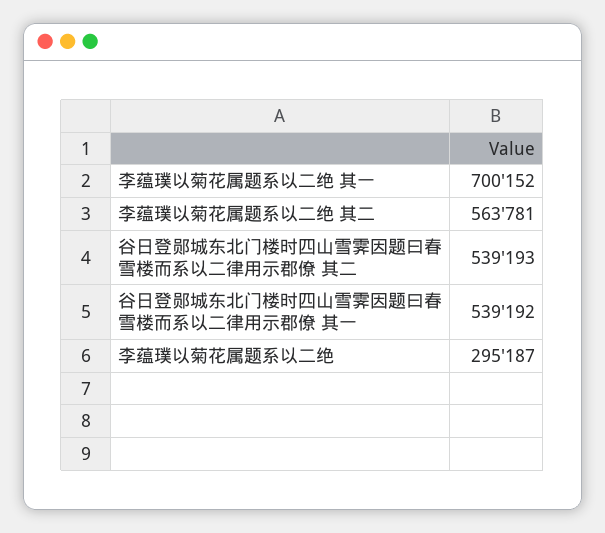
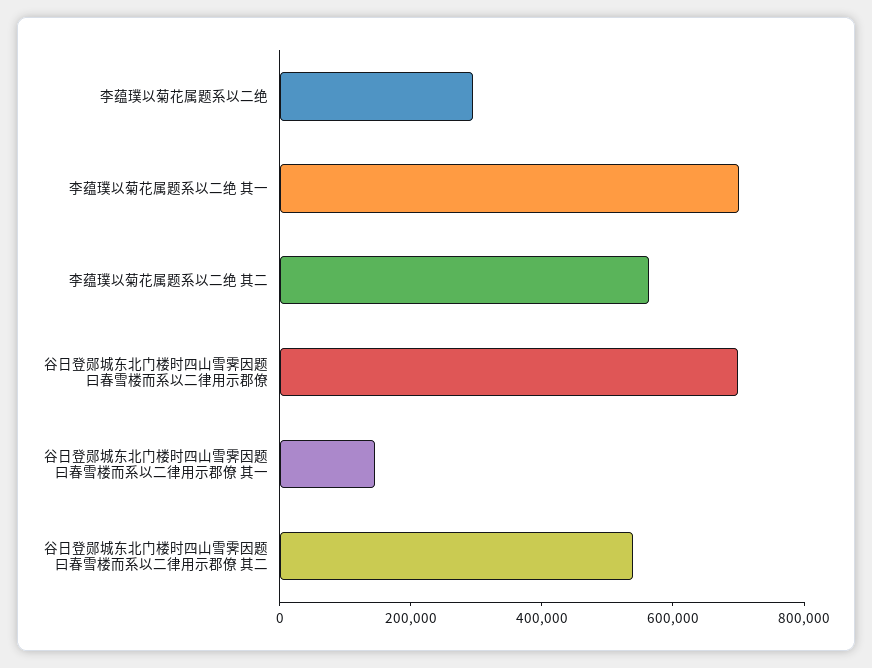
谷日登郧城东北门楼时四山雪霁因题曰春雪楼而系以二律用示郡僚 其一: 539192 -> 150000
谷日登郧城东北门楼时四山雪霁因题曰春雪楼而系以二律用示郡僚: none -> 700000

